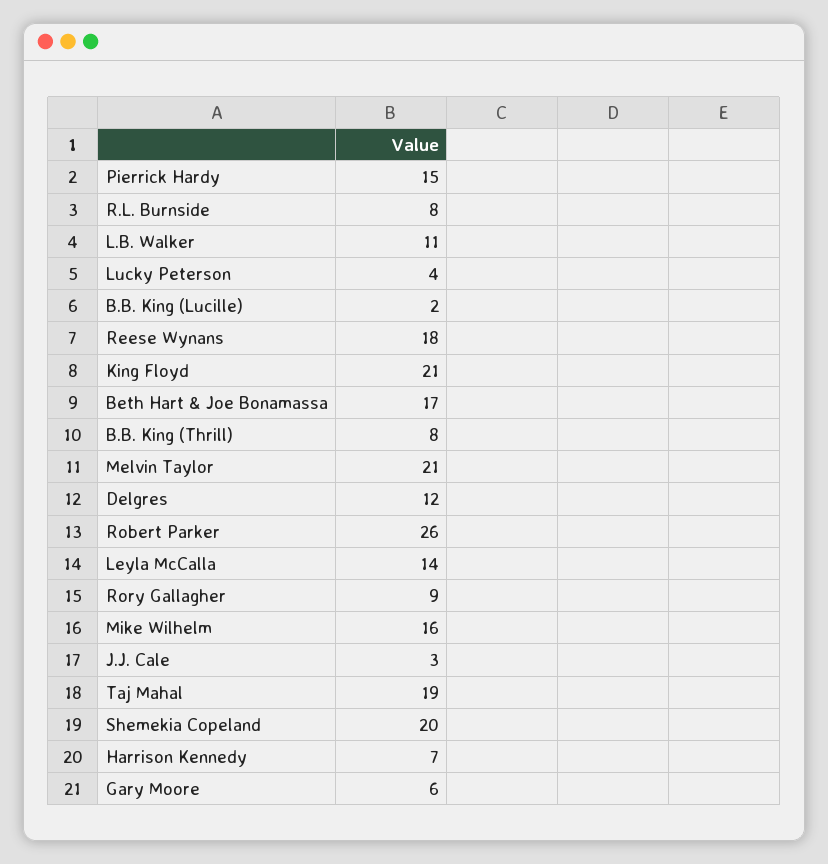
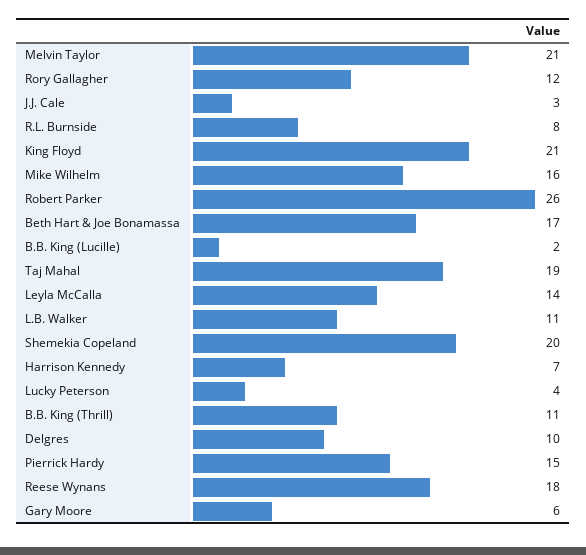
B.B. King (Thrill): 8 -> 11
Delgres: 12 -> 10
Rory Gallagher: 9 -> 12

